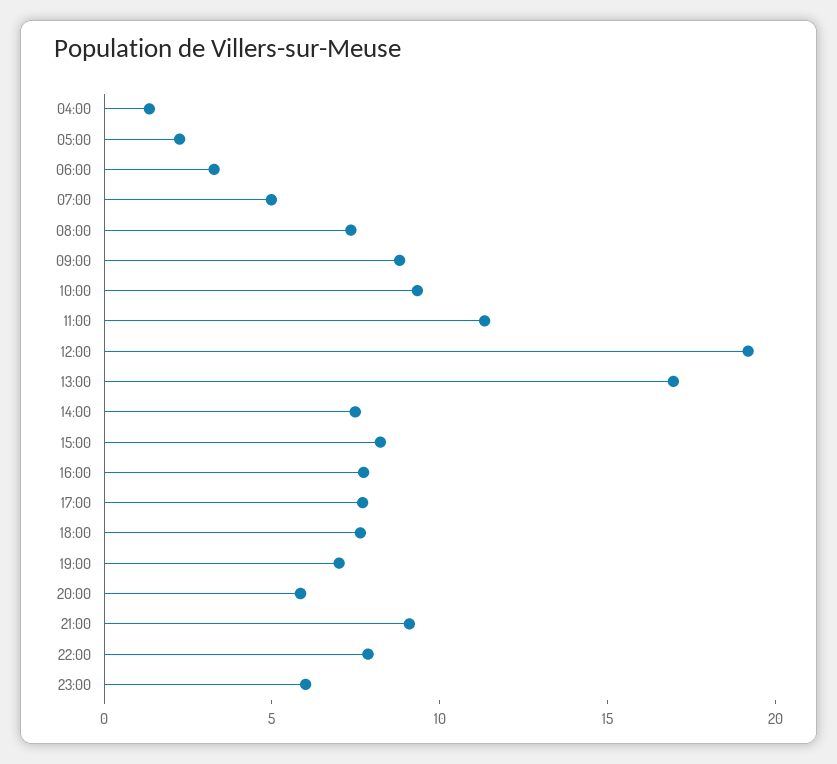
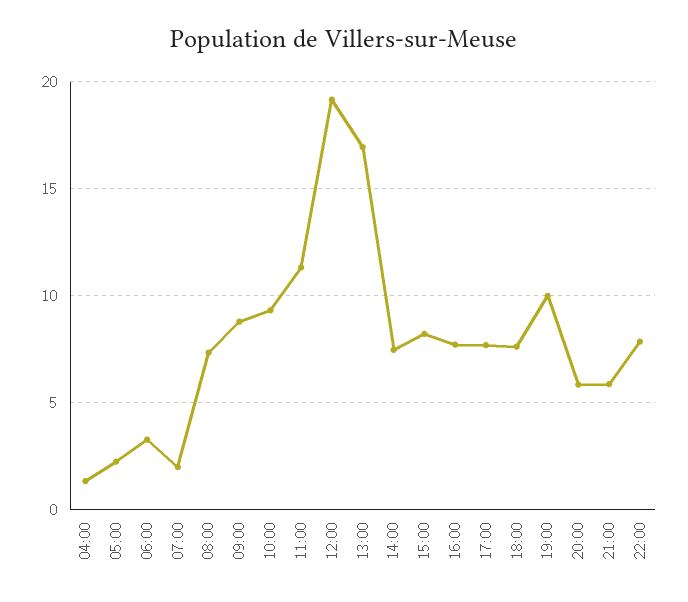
07:00: 5 -> 2
19:00: 7 -> 10
21:00: 9 -> 6
23:00: 6 -> none

